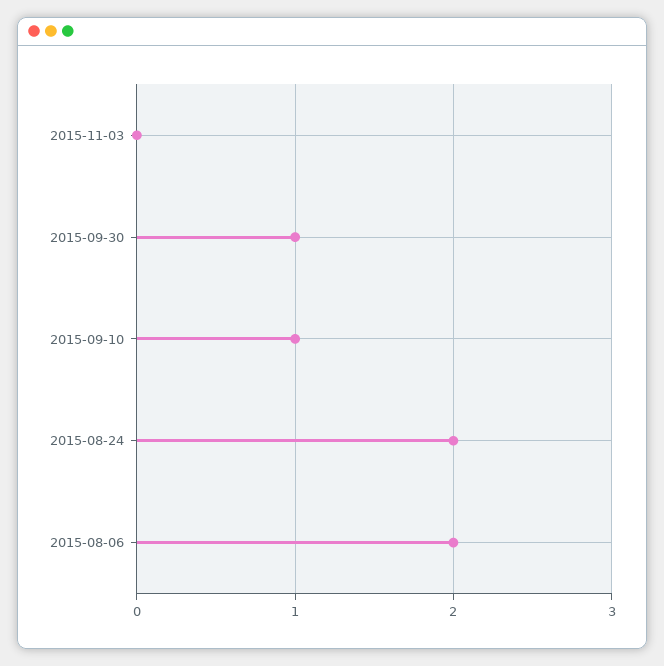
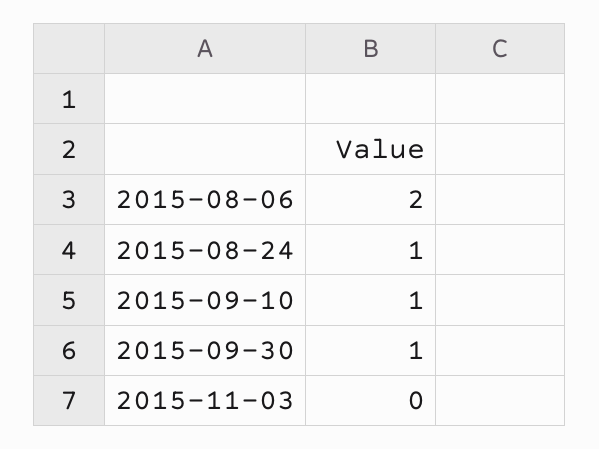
2015-08-24: 2 -> 1

